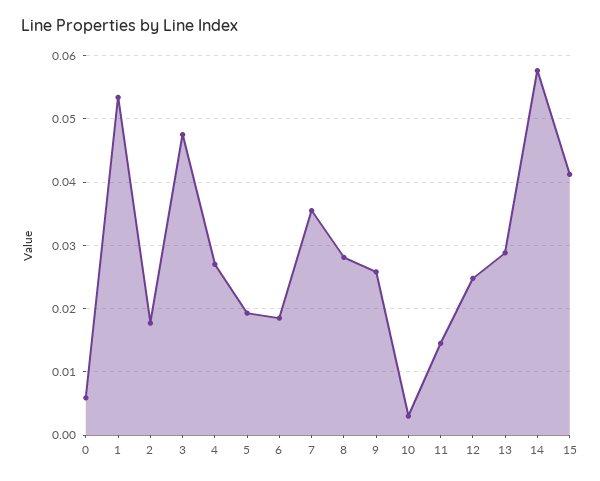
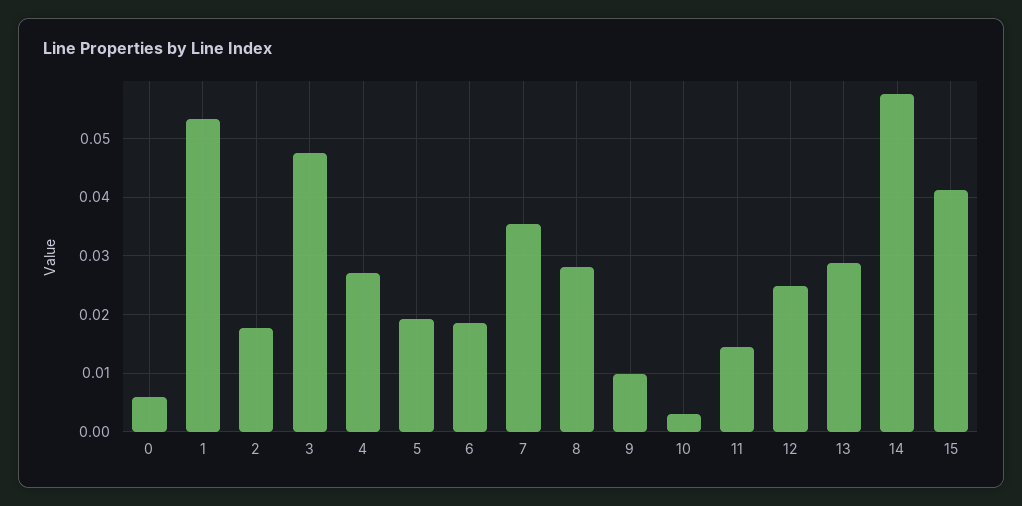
9: 0.026 -> 0.01

